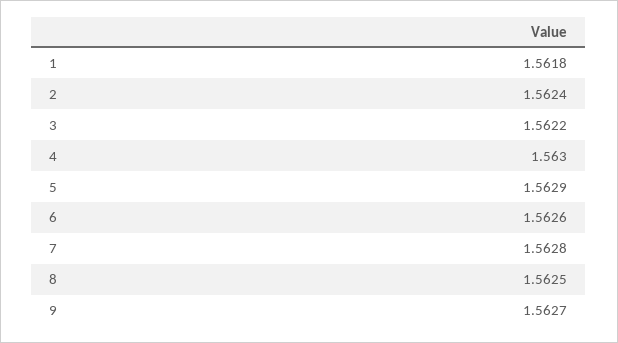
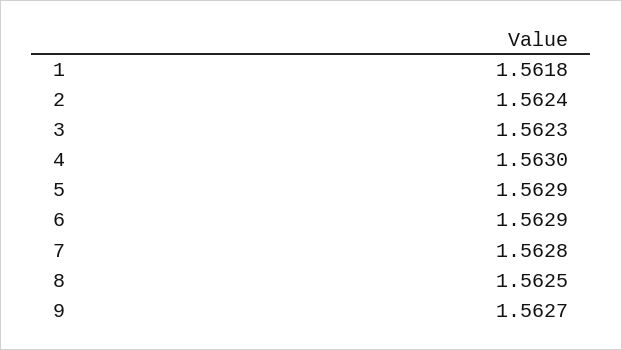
3: 1.5622 -> 1.5623
6: 1.5626 -> 1.5629

